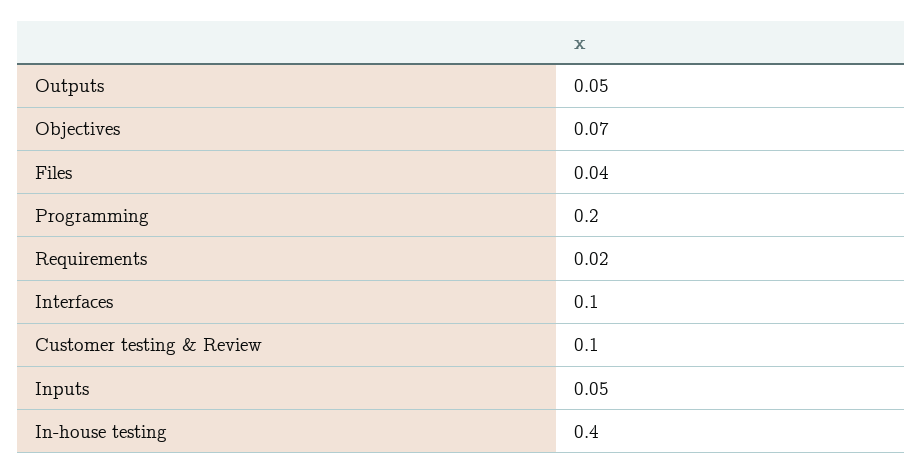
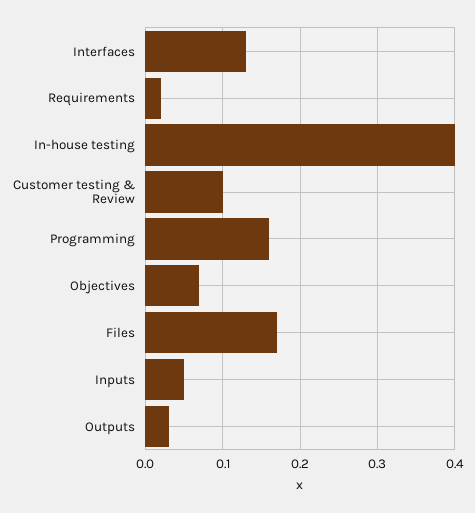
Outputs: 0.05 -> 0.03
Files: 0.04 -> 0.17
Programming: 0.2 -> 0.16
Interfaces: 0.1 -> 0.13

